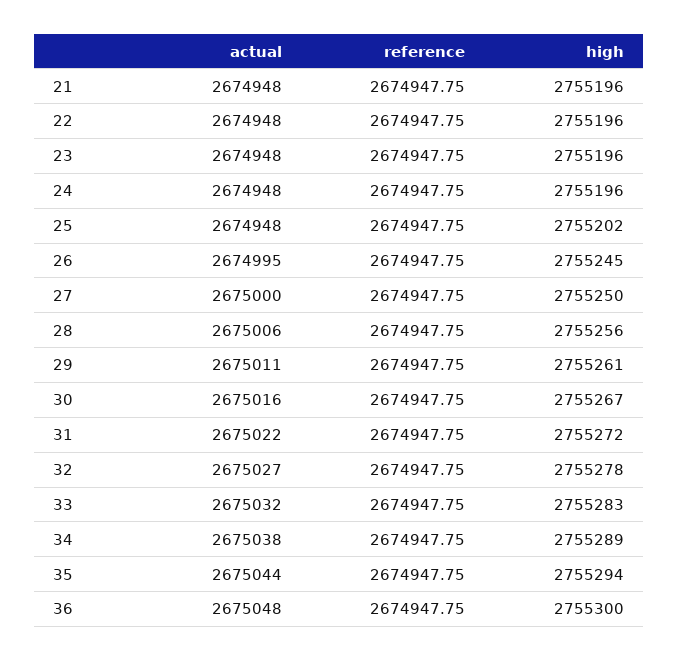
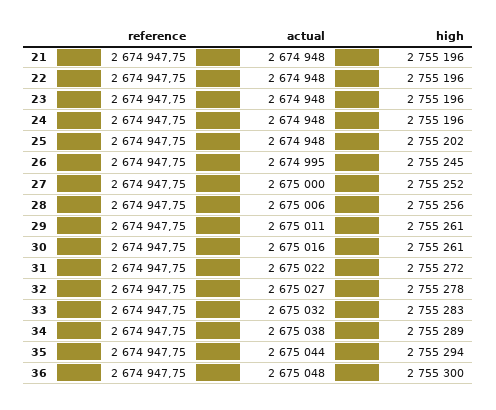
high, 27: 2755250 -> 2755252
high, 30: 2755267 -> 2755261

